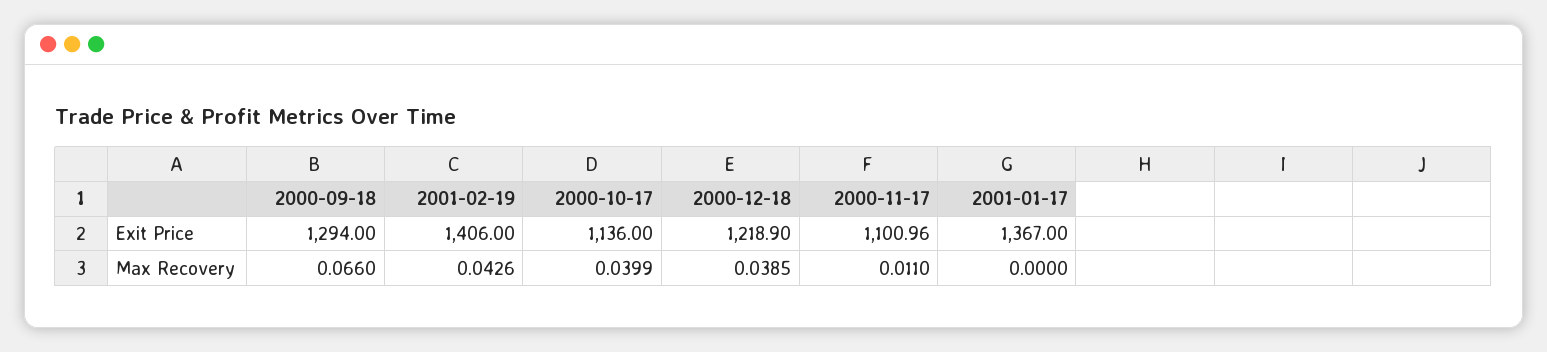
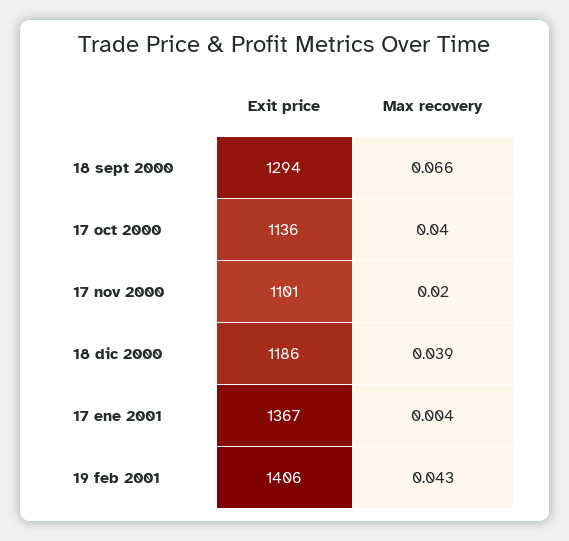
2000-12-18, Exit Price: 1218.9 -> 1186
2000-11-17, Max Recovery: 0.011 -> 0.02
2001-01-17, Max Recovery: 0 -> 0.004

